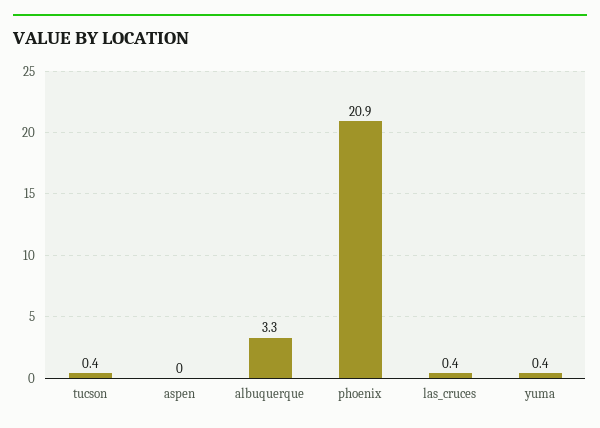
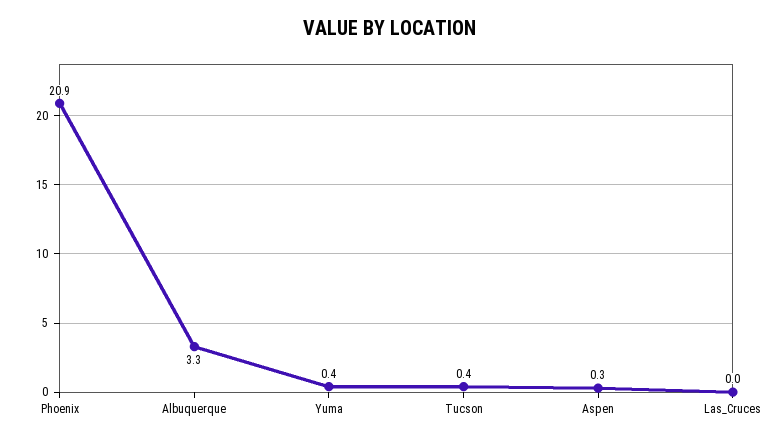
aspen: 0 -> 0.3
las_cruces: 0.4 -> 0

